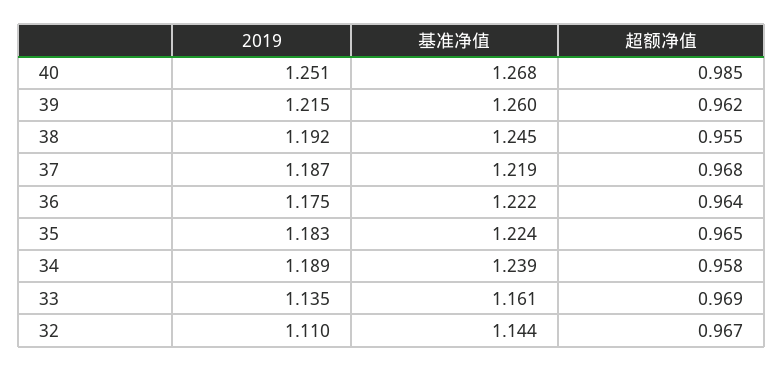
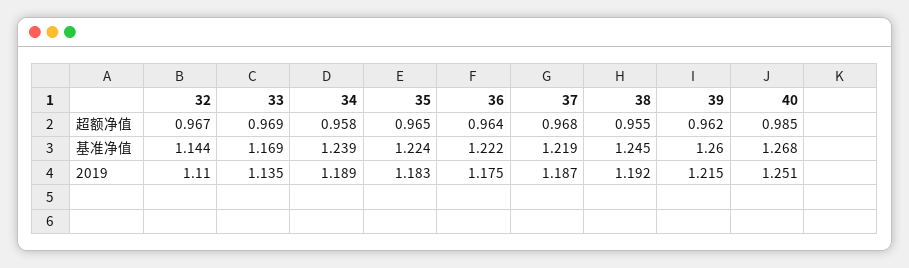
基准净值, 33: 1.161 -> 1.169

